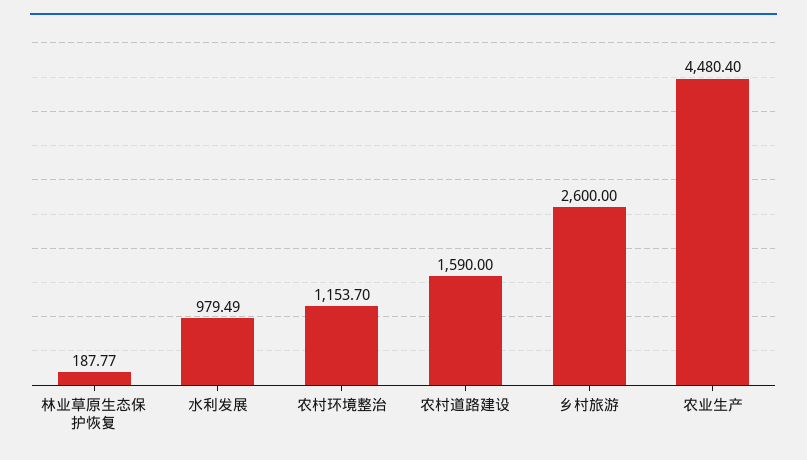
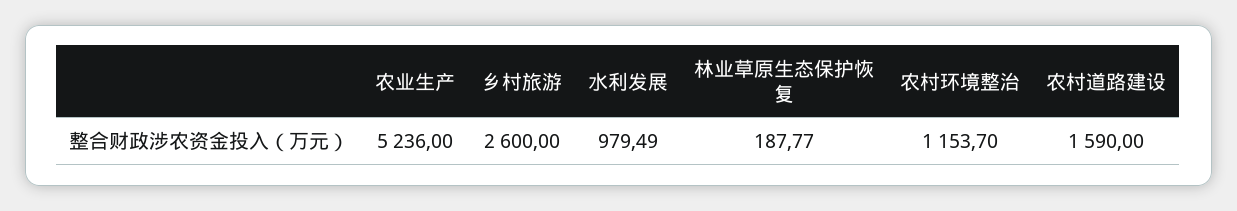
农业生产: 4480.4 -> 5236

